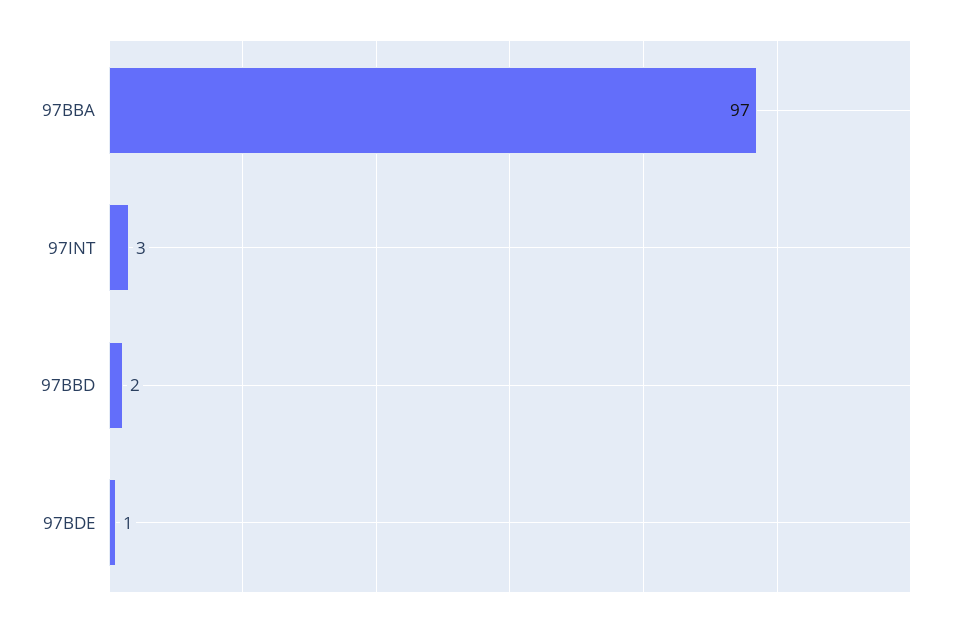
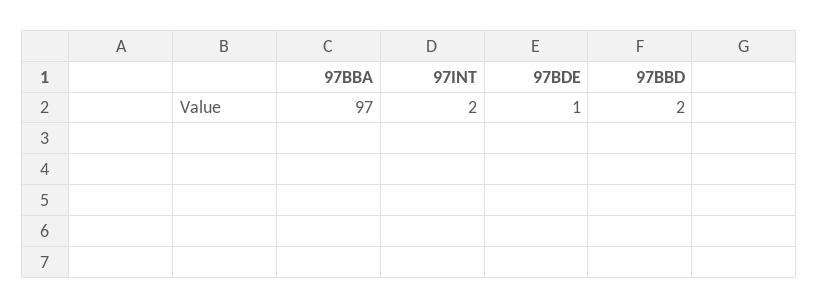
97INT: 3 -> 2

